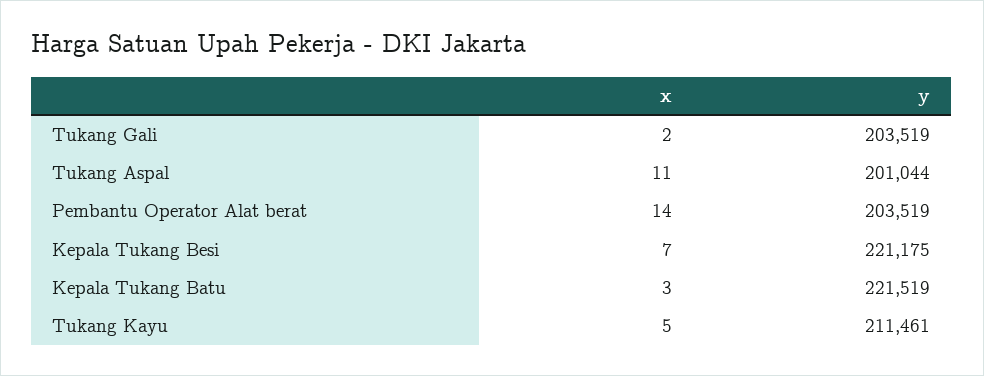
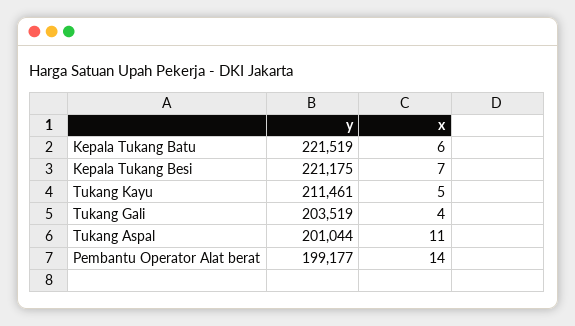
x, Tukang Gali: 2 -> 4
y, Pembantu Operator Alat berat: 203519 -> 199177
x, Kepala Tukang Batu: 3 -> 6

